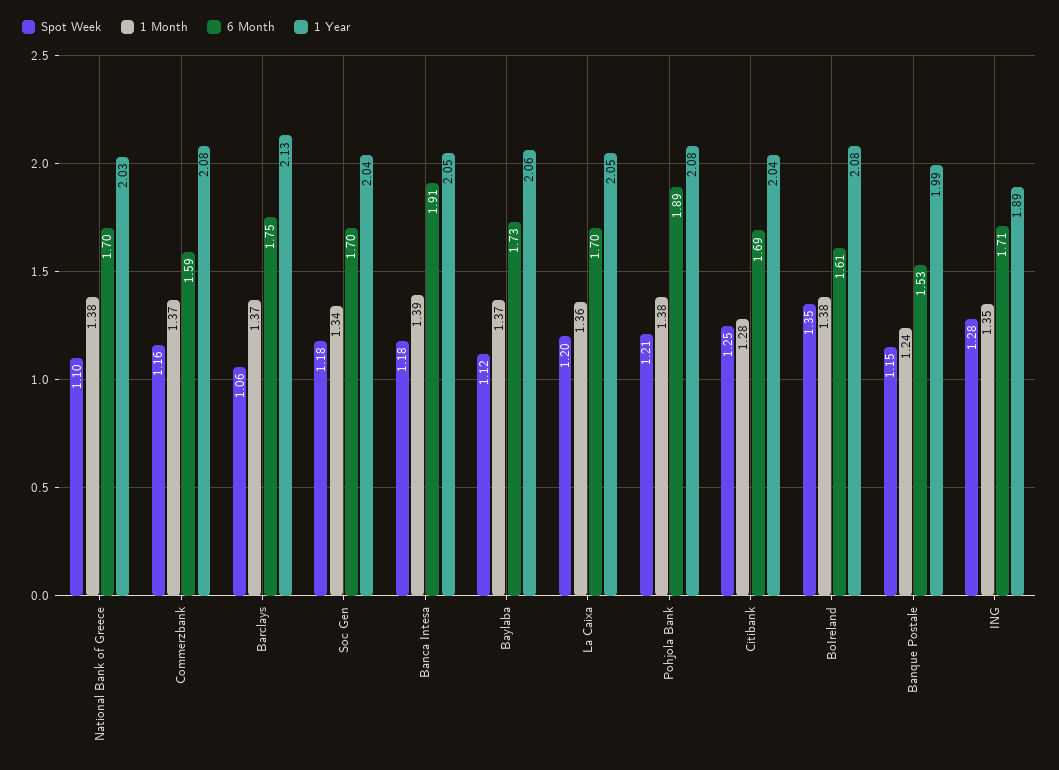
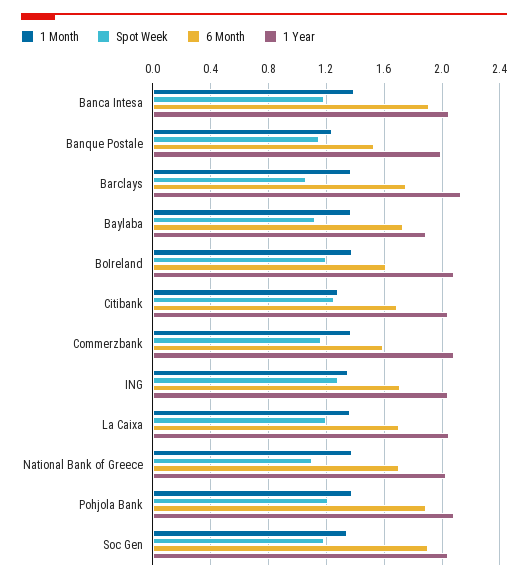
6 Month, Soc Gen: 1.7 -> 1.9
1 Year, Baylaba: 2.06 -> 1.9
Spot Week, BoIreland: 1.35 -> 1.2
1 Year, ING: 1.89 -> 2.05

